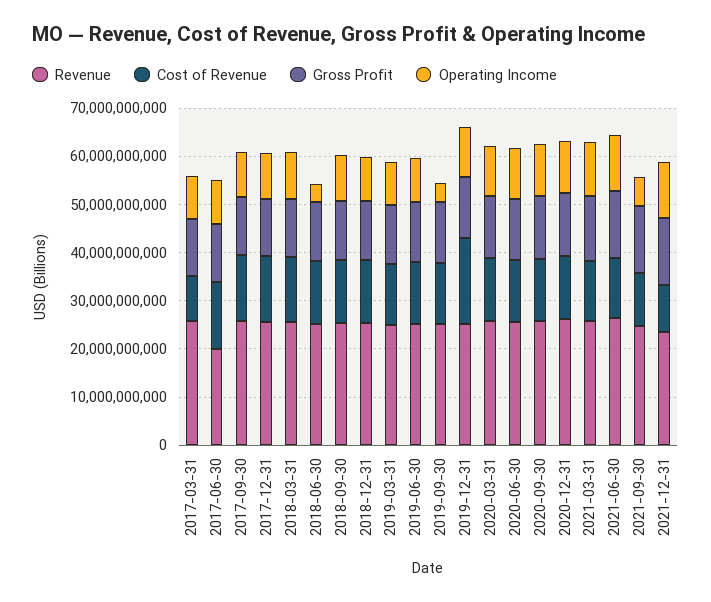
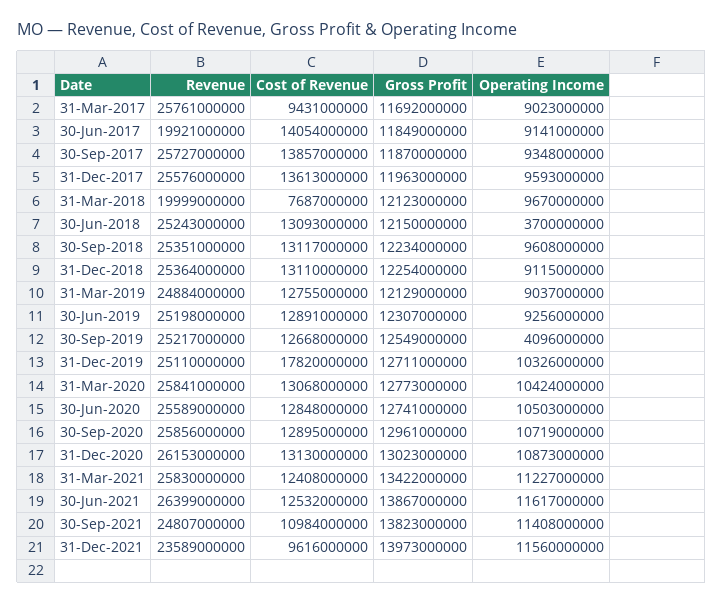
Revenue, 2018-03-31: 26000000000 -> 19999000000
Cost of Revenue, 2018-03-31: 14000000000 -> 7687000000
Operating Income, 2021-09-30: 6000000000 -> 11408000000

